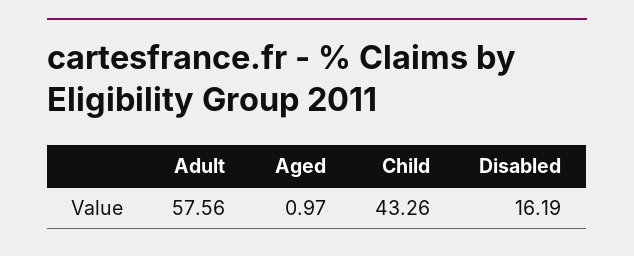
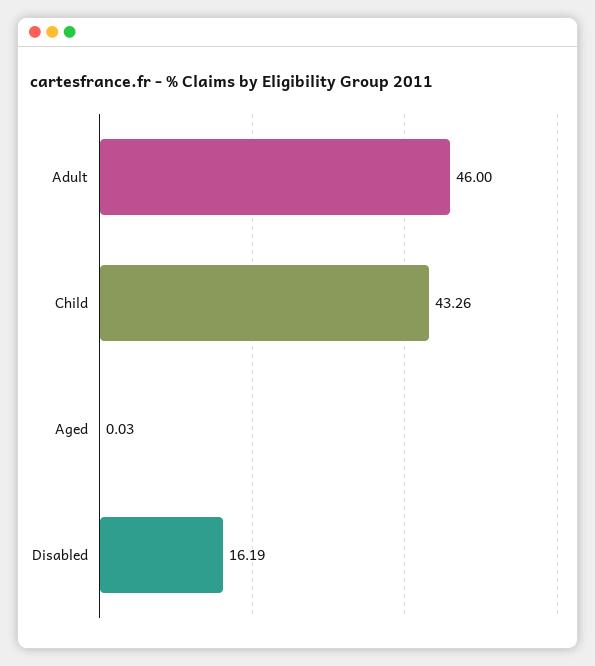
Adult: 57.56 -> 46
Aged: 0.97 -> 0.03

